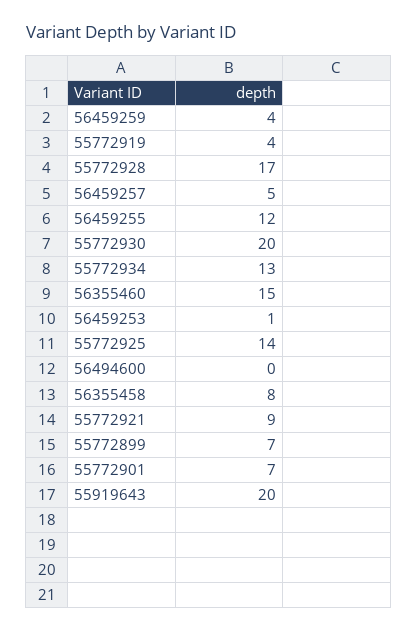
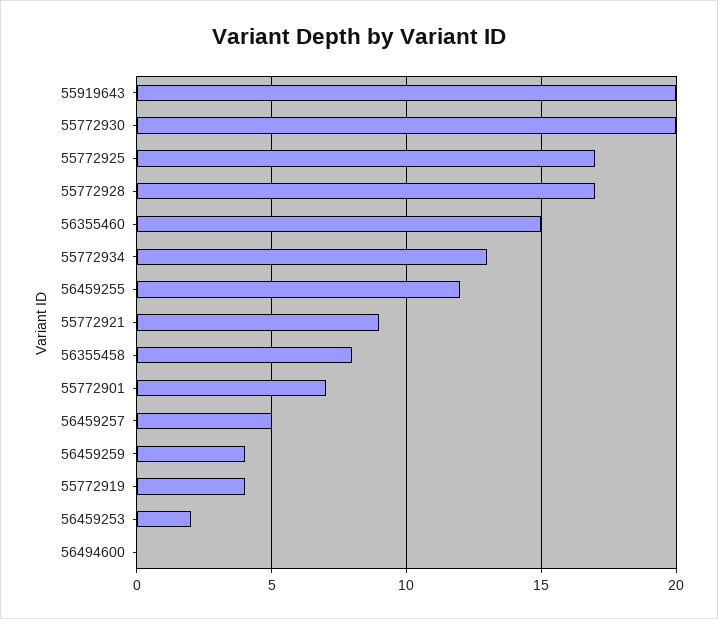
56459253: 1 -> 2
55772925: 14 -> 17
55772899: 7 -> none

